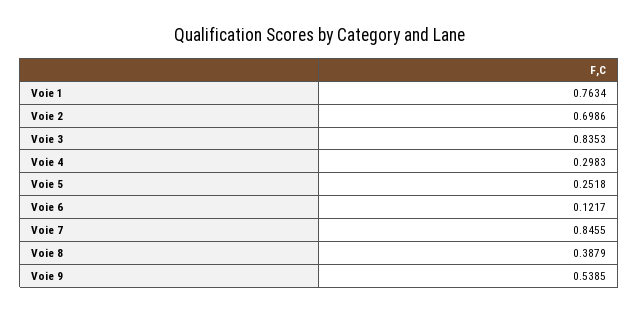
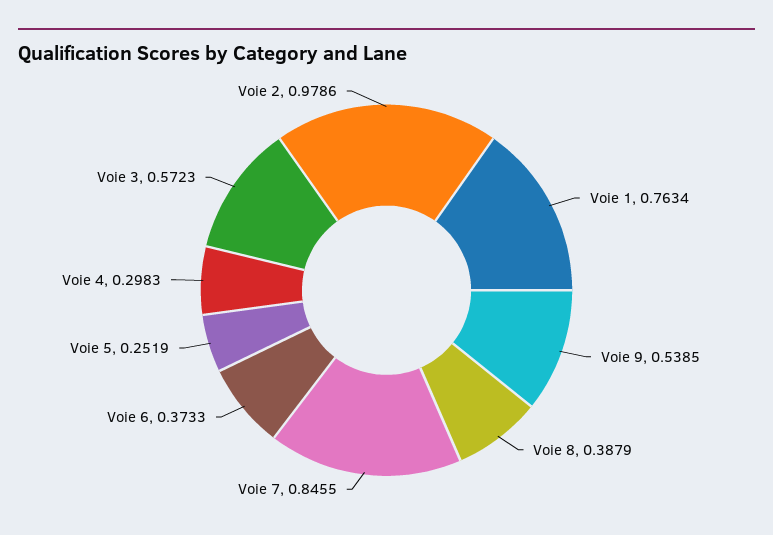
Voie 2: 0.6986 -> 0.9786
Voie 3: 0.8353 -> 0.5723
Voie 5: 0.2518 -> 0.2519
Voie 6: 0.1217 -> 0.3733

